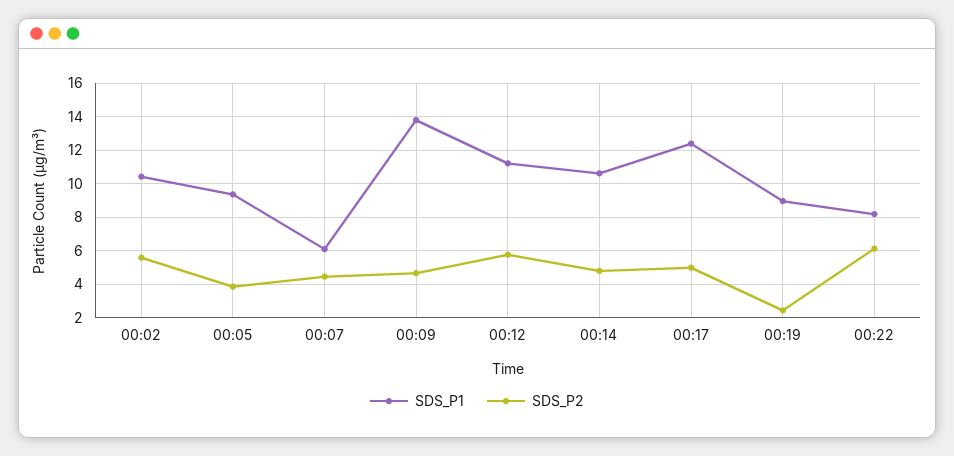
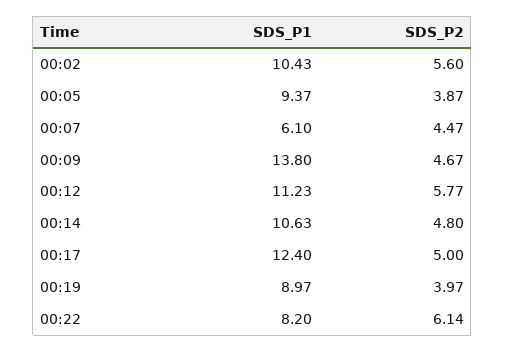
SDS_P2, 00:19: 2.5 -> 3.97

